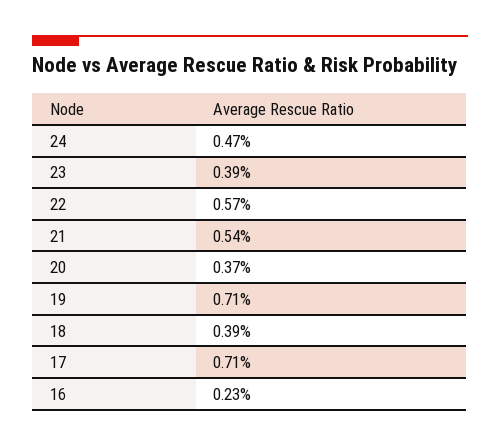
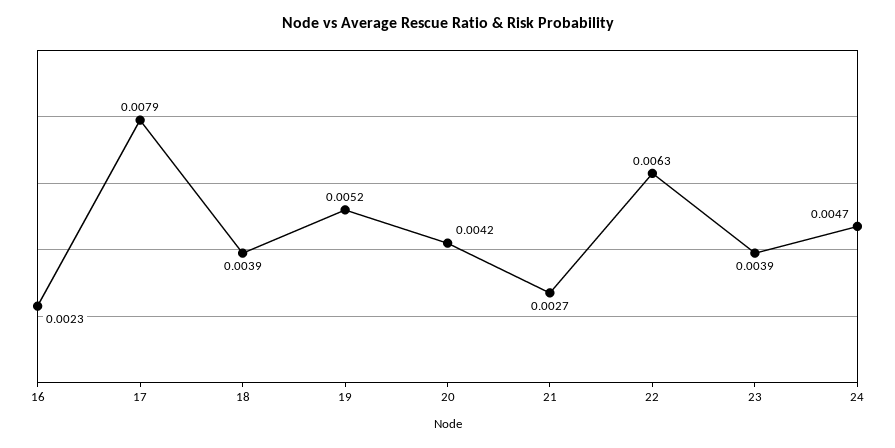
22: 0.0057 -> 0.0063
21: 0.0054 -> 0.0027
20: 0.0037 -> 0.0042
19: 0.0071 -> 0.0052
17: 0.0071 -> 0.0079

